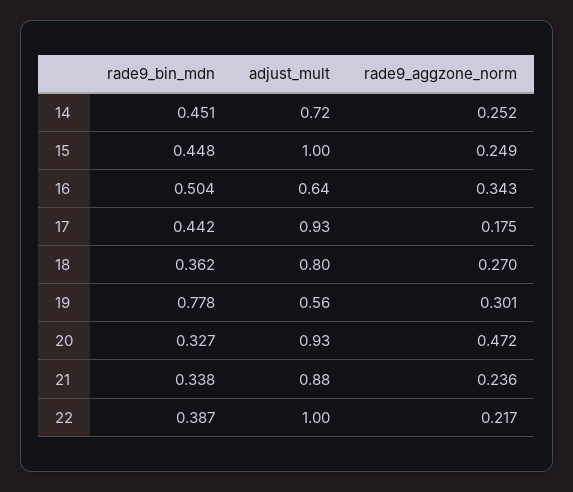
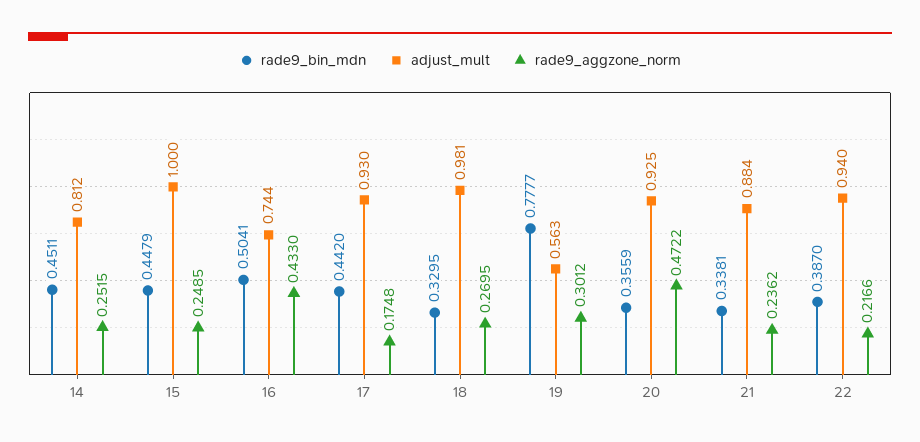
adjust_mult, 14: 0.72 -> 0.812
adjust_mult, 16: 0.64 -> 0.744
rade9_aggzone_norm, 16: 0.343 -> 0.433
rade9_bin_mdn, 18: 0.362 -> 0.3295
adjust_mult, 18: 0.8 -> 0.981
rade9_bin_mdn, 20: 0.327 -> 0.3559
adjust_mult, 22: 1 -> 0.94

